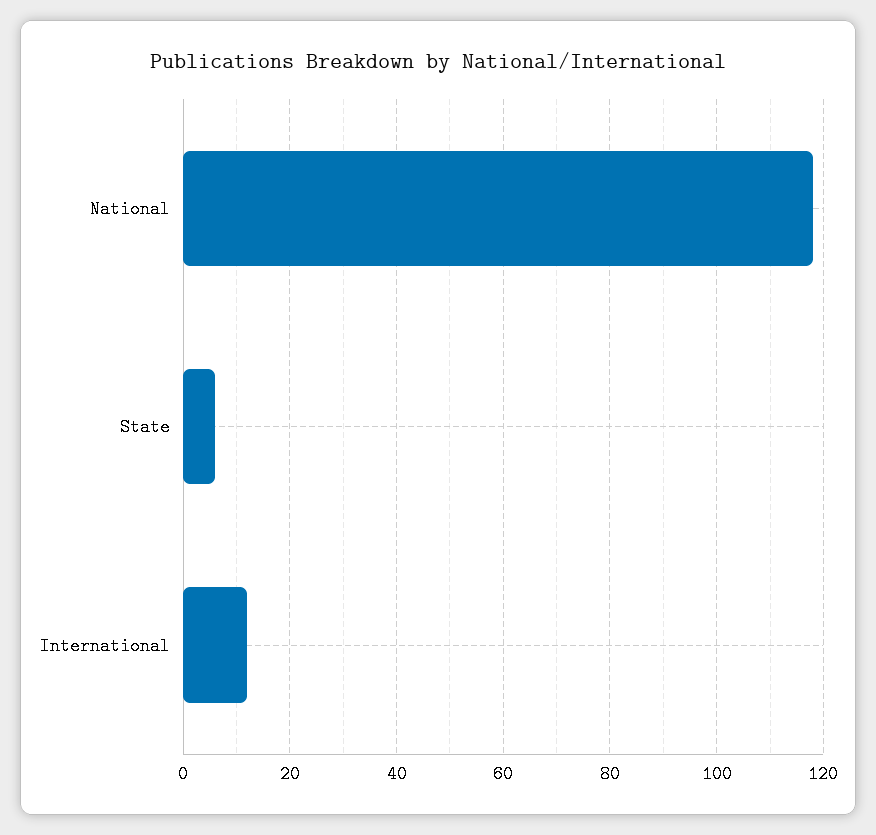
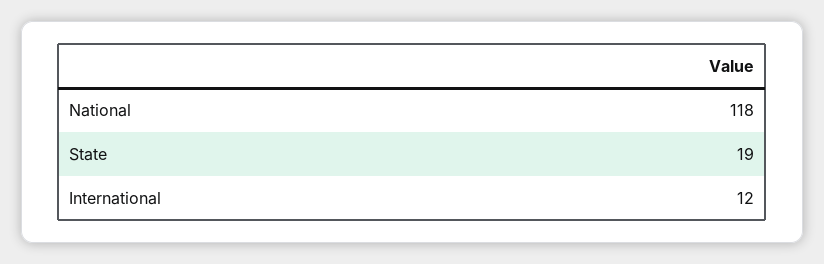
State: 5 -> 19

